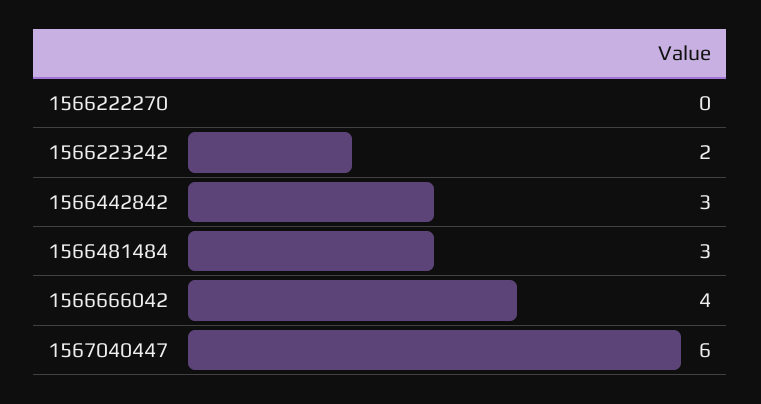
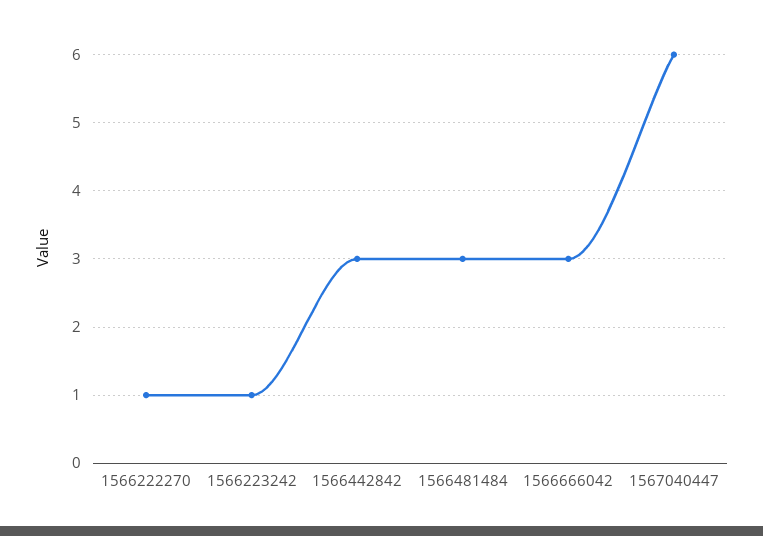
1566222270: 0 -> 1
1566223242: 2 -> 1
1566666042: 4 -> 3

